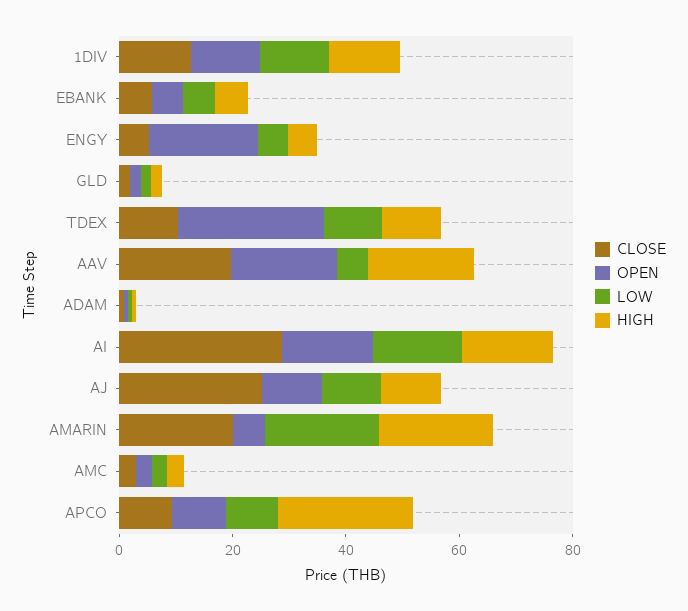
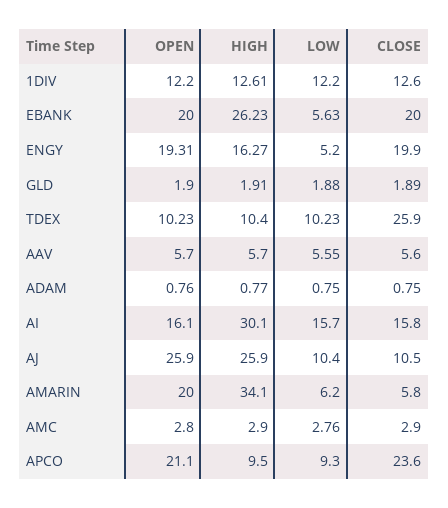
CLOSE, EBANK: 5 -> 20
OPEN, EBANK: 5 -> 20
HIGH, EBANK: 5 -> 26.23
CLOSE, ENGY: 5 -> 19.9
HIGH, ENGY: 5 -> 16.27
CLOSE, TDEX: 10 -> 25.9
OPEN, TDEX: 25 -> 10.23
CLOSE, AAV: 20 -> 5.6
OPEN, AAV: 20 -> 5.7
HIGH, AAV: 20 -> 5.7
CLOSE, AI: 30 -> 15.8
HIGH, AI: 15 -> 30.1
CLOSE, AJ: 25 -> 10.5
OPEN, AJ: 10 -> 25.9
HIGH, AJ: 10 -> 25.9
CLOSE, AMARIN: 20 -> 5.8
OPEN, AMARIN: 5 -> 20
LOW, AMARIN: 20 -> 6.2
HIGH, AMARIN: 20 -> 34.1
CLOSE, APCO: 10 -> 23.6
OPEN, APCO: 10 -> 21.1
HIGH, APCO: 25 -> 9.5

